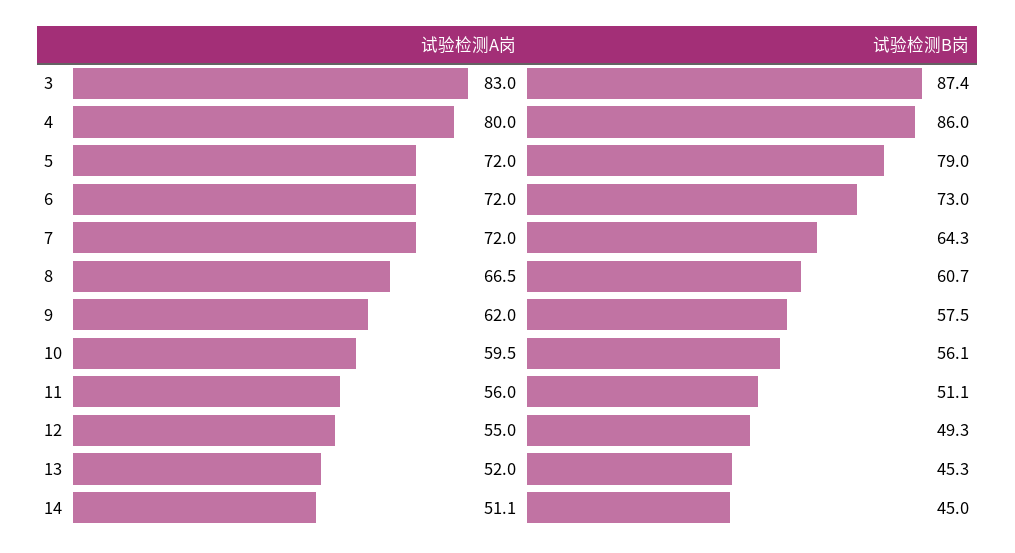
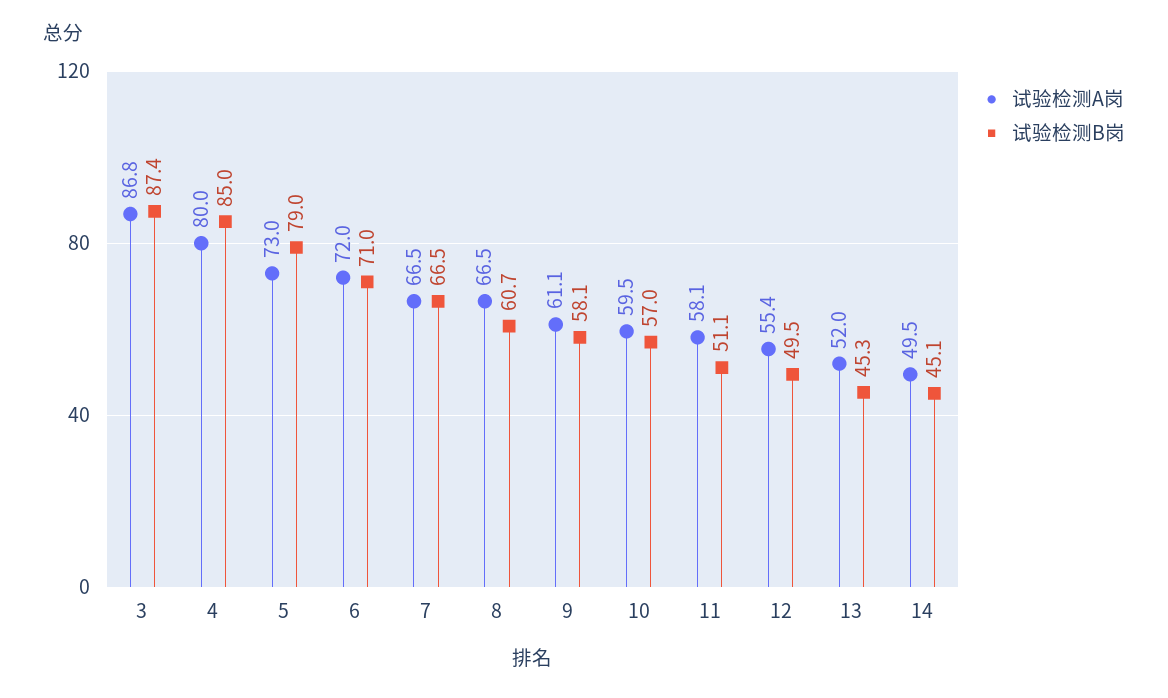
试验检测A岗, 3: 83 -> 86.8
试验检测B岗, 4: 86 -> 85
试验检测A岗, 5: 72 -> 73
试验检测B岗, 6: 73 -> 71
试验检测A岗, 7: 72 -> 66.5
试验检测B岗, 7: 64.3 -> 66.5
试验检测A岗, 9: 62 -> 61.1
试验检测B岗, 9: 57.5 -> 58.1
试验检测B岗, 10: 56.1 -> 57
试验检测A岗, 11: 56 -> 58.1
试验检测A岗, 12: 55 -> 55.4
试验检测B岗, 12: 49.3 -> 49.5
试验检测A岗, 14: 51.1 -> 49.5
试验检测B岗, 14: 45 -> 45.1

